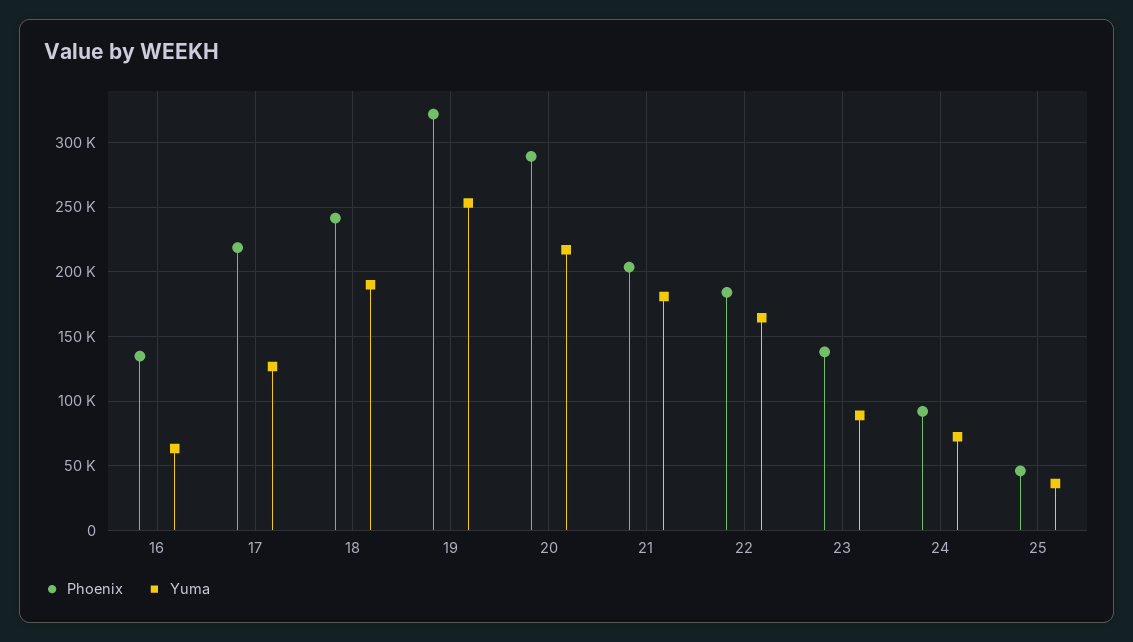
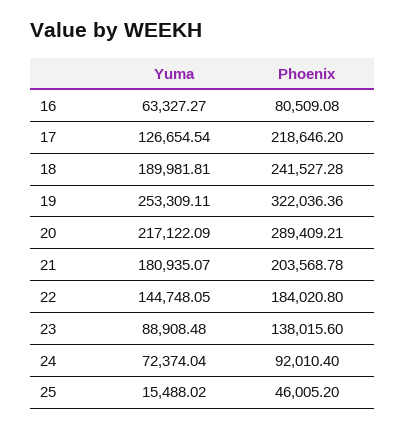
Phoenix, 16: 135000 -> 80509.08
Yuma, 22: 165000 -> 144748.05
Yuma, 25: 35000 -> 15488.02

